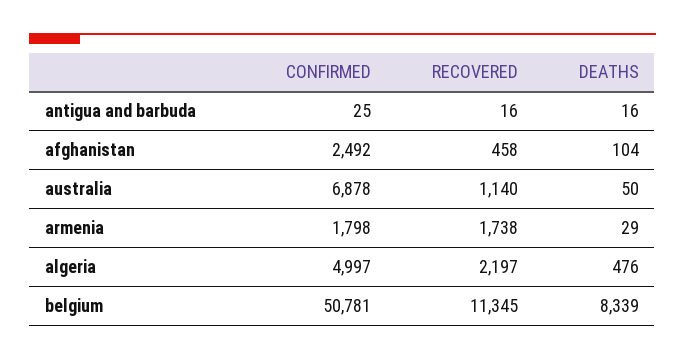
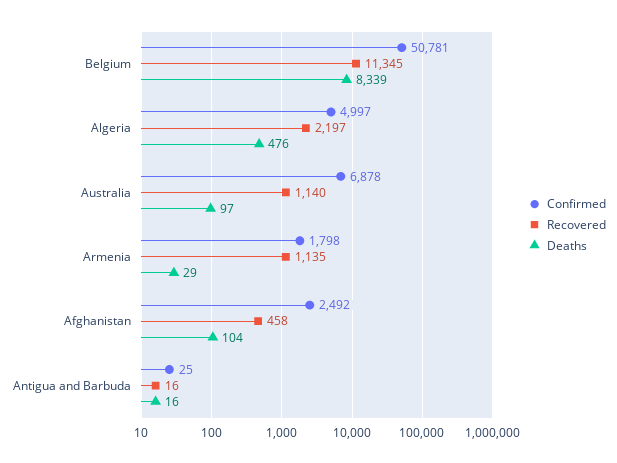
DEATHS, australia: 50 -> 97
RECOVERED, armenia: 1738 -> 1135

